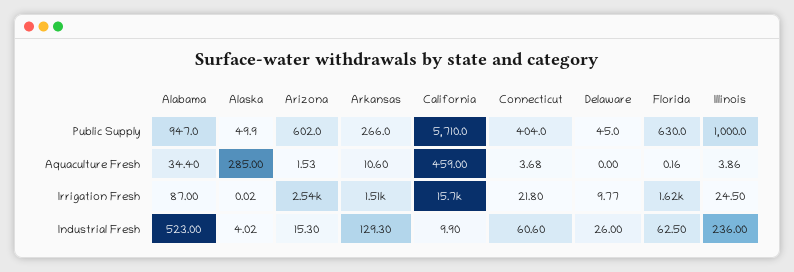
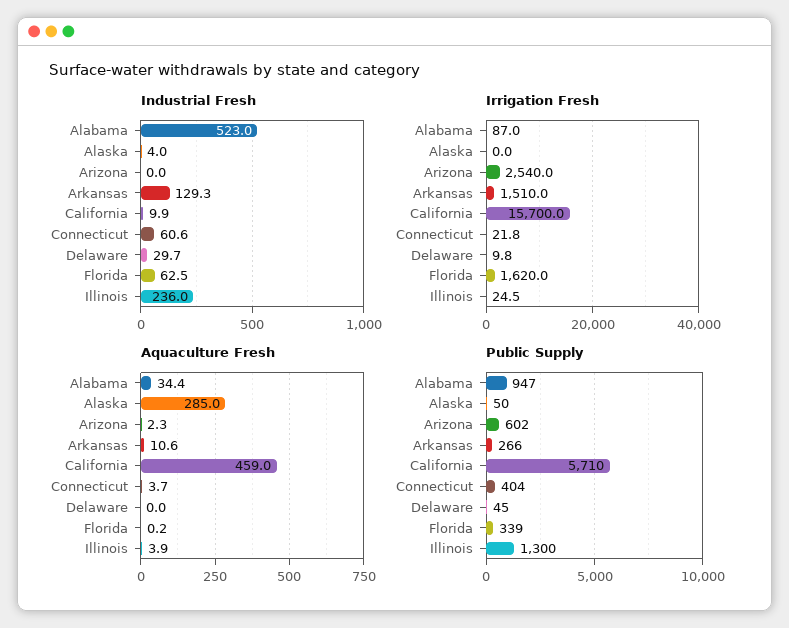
Public Supply, Florida: 630 -> 339
Public Supply, Illinois: 1000 -> 1300
Aquaculture Fresh, Arizona: 1.53 -> 2.3
Industrial Fresh, Arizona: 15.3 -> 0
Industrial Fresh, Delaware: 26 -> 29.7

